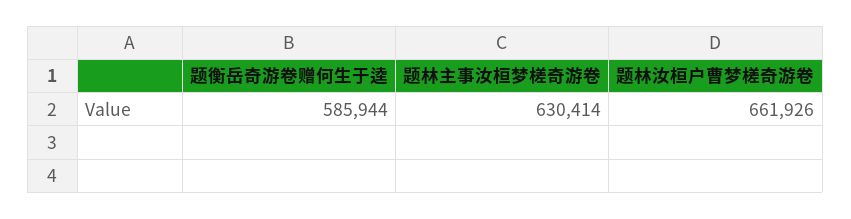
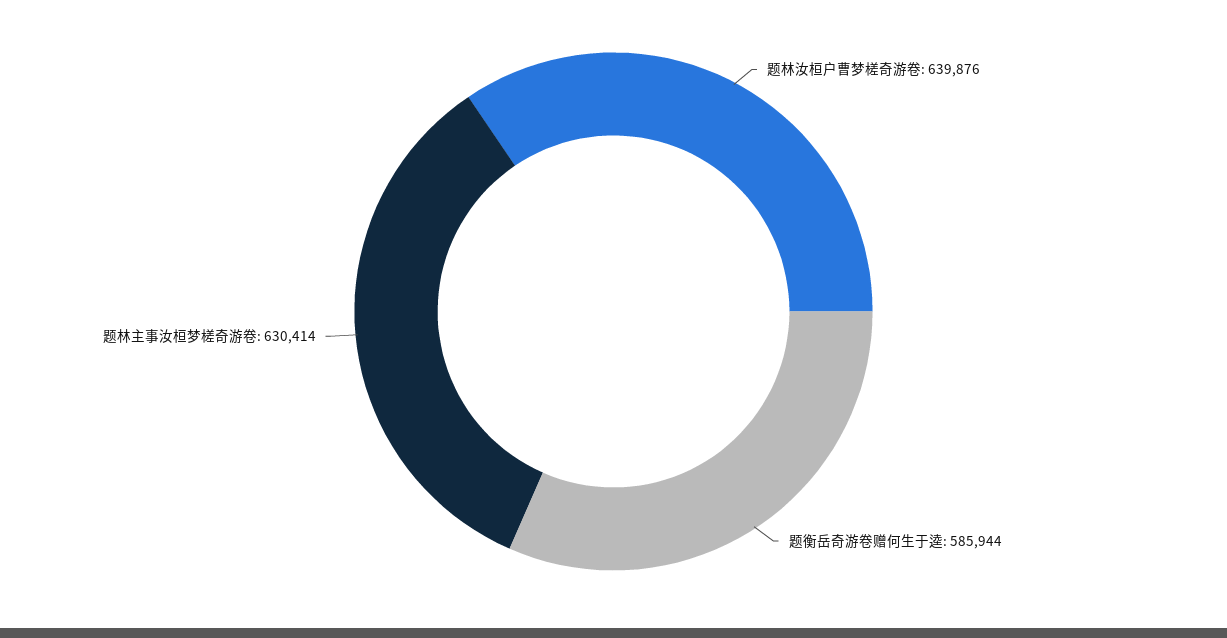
题林汝桓户曹梦槎奇游卷: 661926 -> 639876

